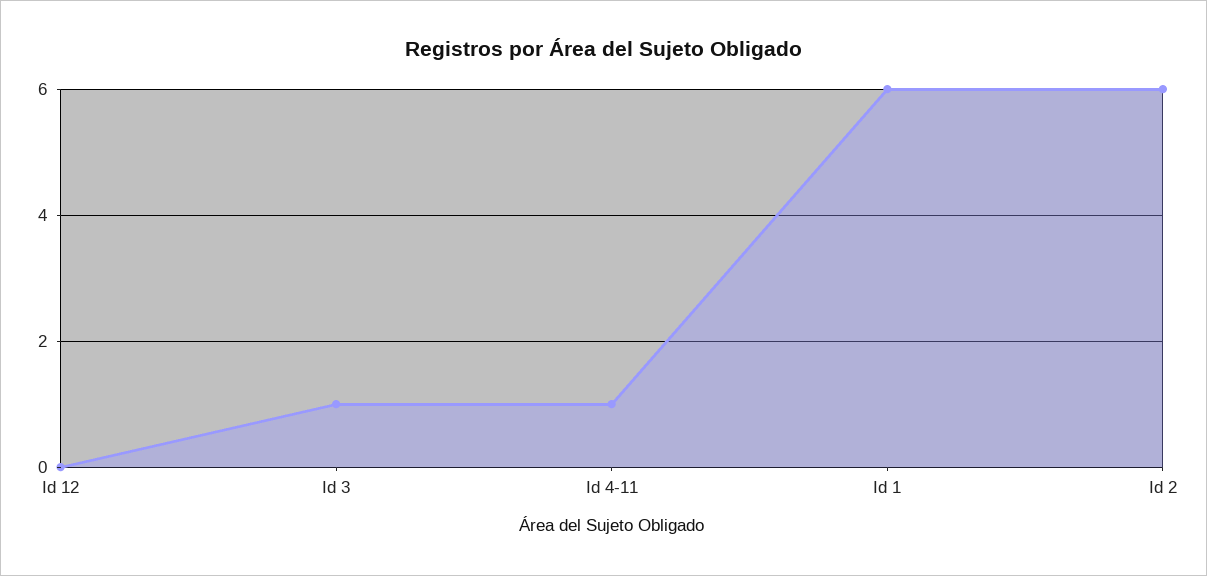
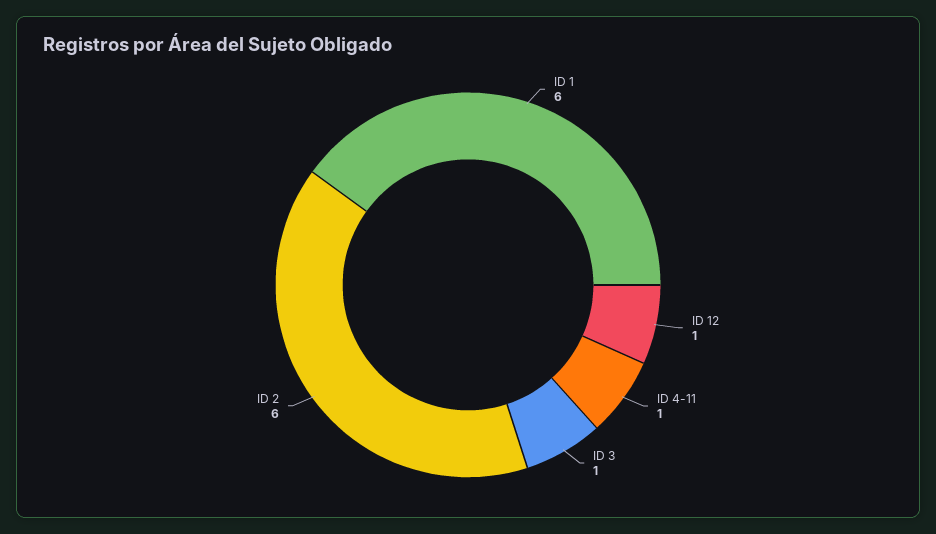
Id 12: 0 -> 1

